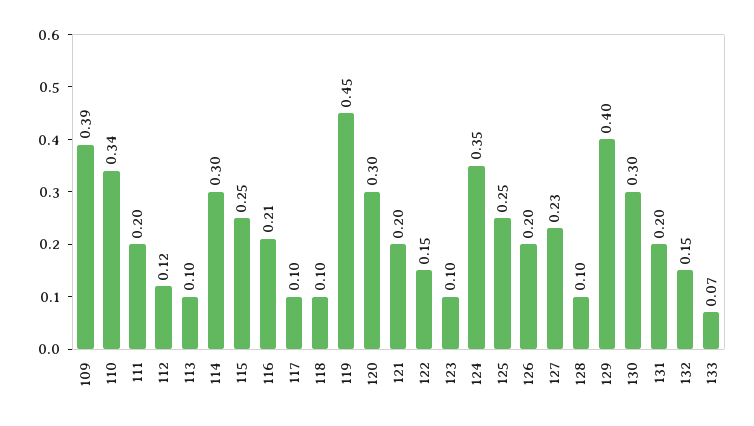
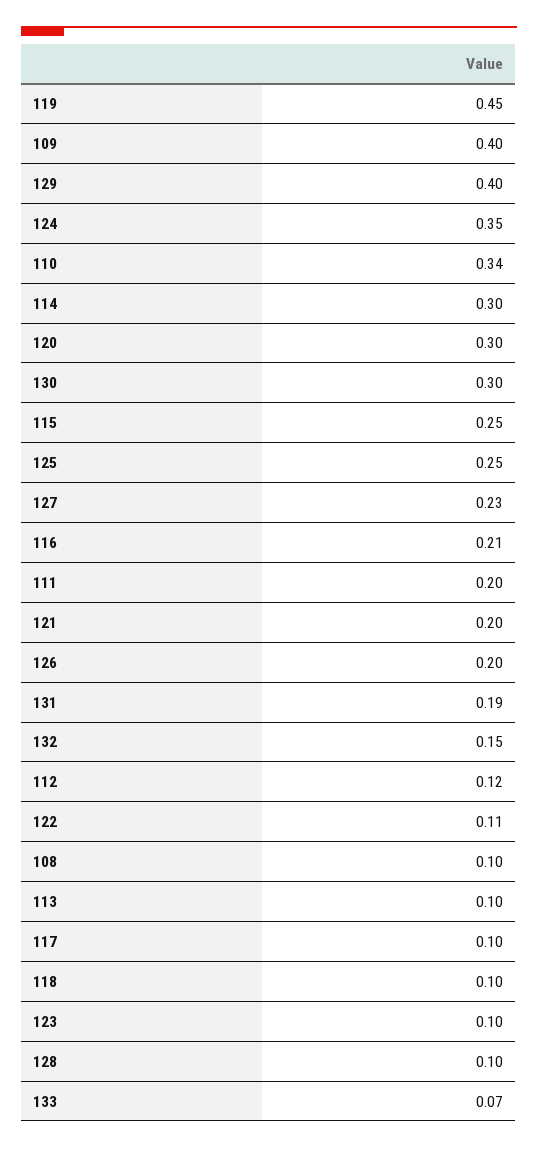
109: 0.39 -> 0.4
122: 0.15 -> 0.11
131: 0.2 -> 0.19
108: none -> 0.1

